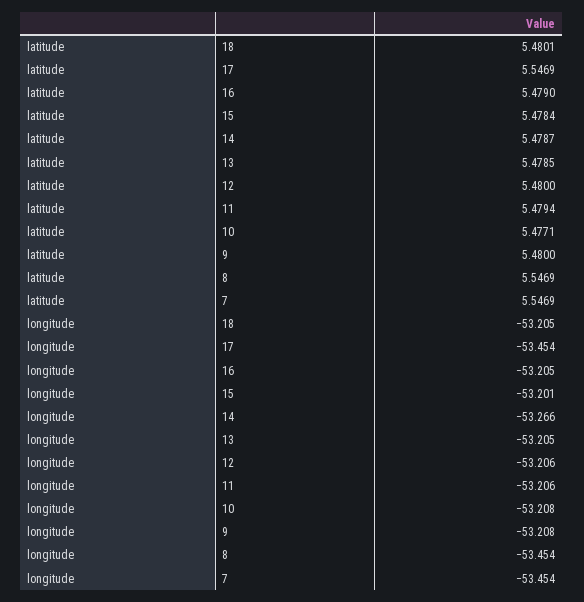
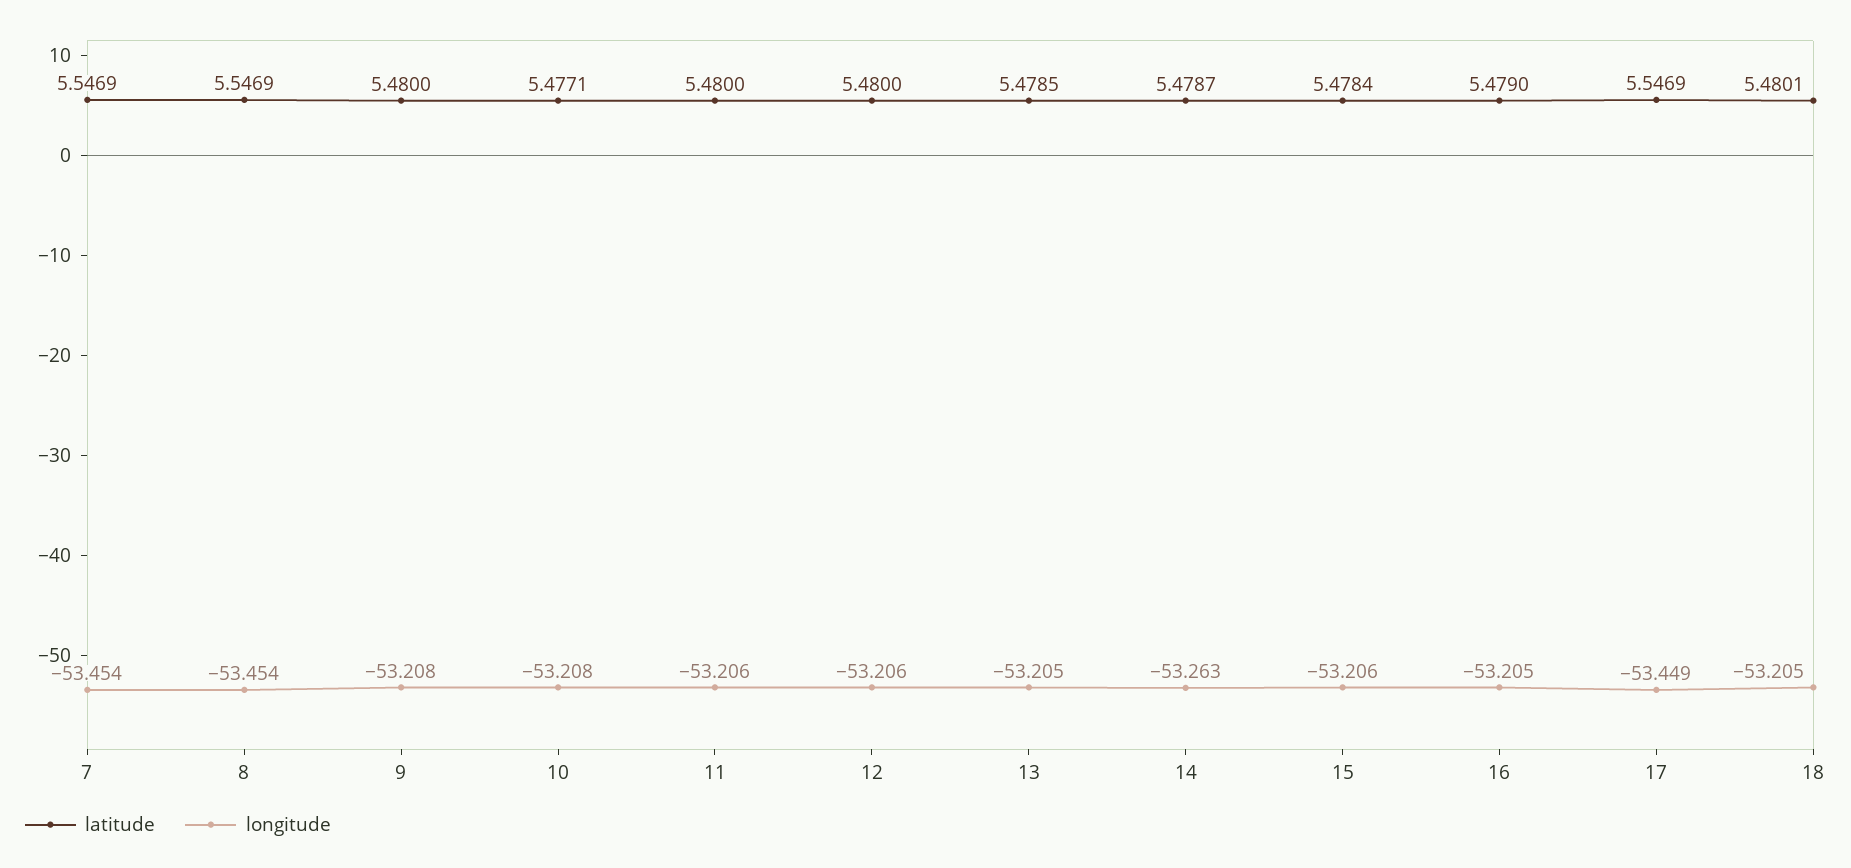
latitude, 11: 5.4794 -> 5.48
longitude, 17: -53.454 -> -53.449
longitude, 15: -53.201 -> -53.206
longitude, 14: -53.266 -> -53.263

